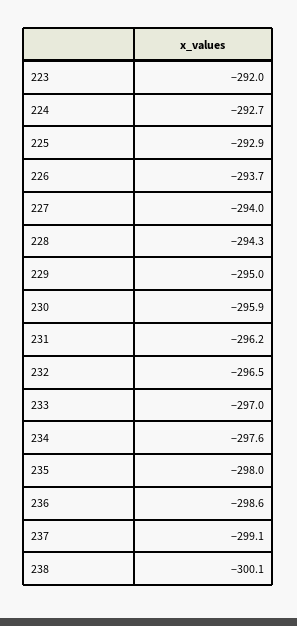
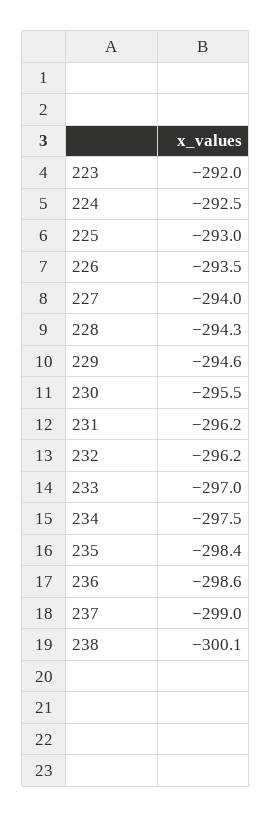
224: -292.7 -> -292.5
225: -292.9 -> -293
226: -293.7 -> -293.5
229: -295 -> -294.6
230: -295.9 -> -295.5
232: -296.5 -> -296.2
234: -297.6 -> -297.5
235: -298 -> -298.4
237: -299.1 -> -299

